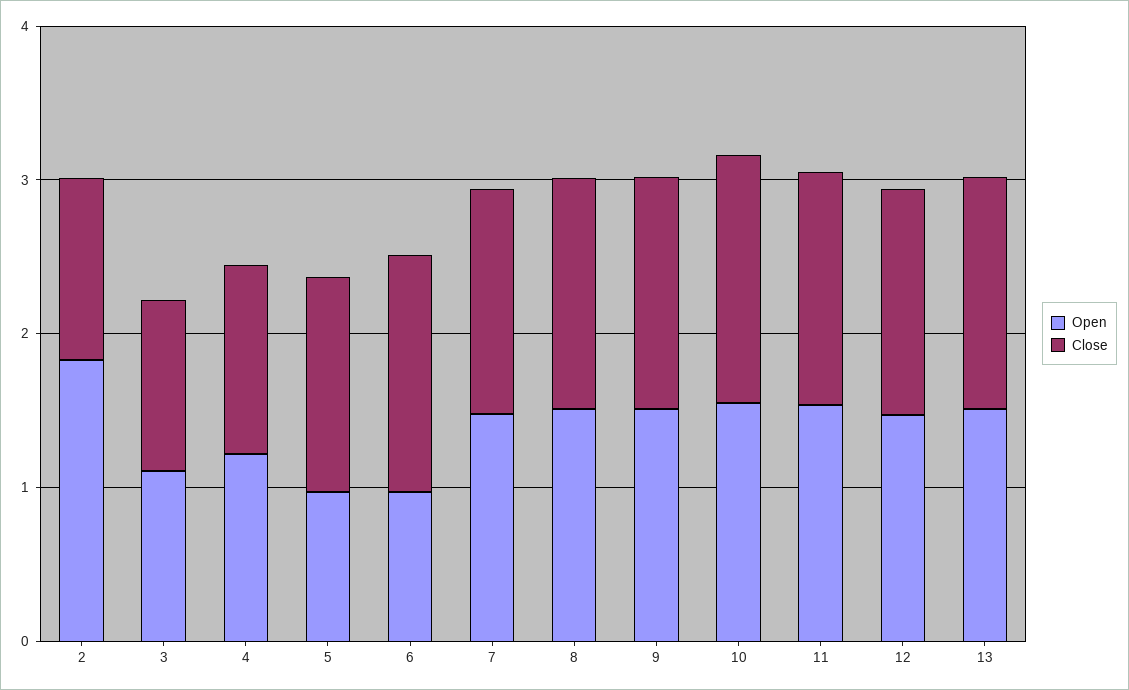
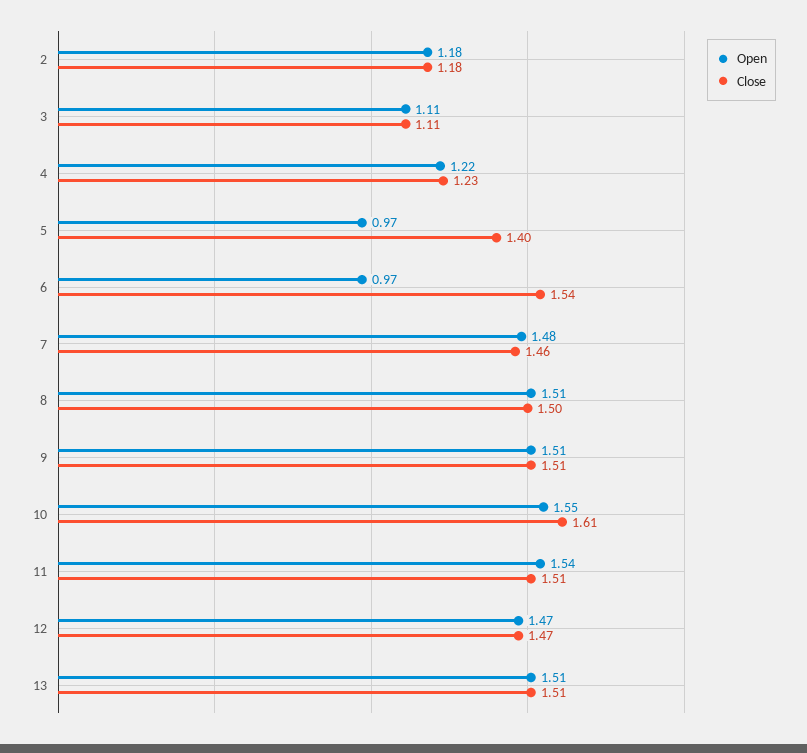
Open, 2: 1.8 -> 1.18

